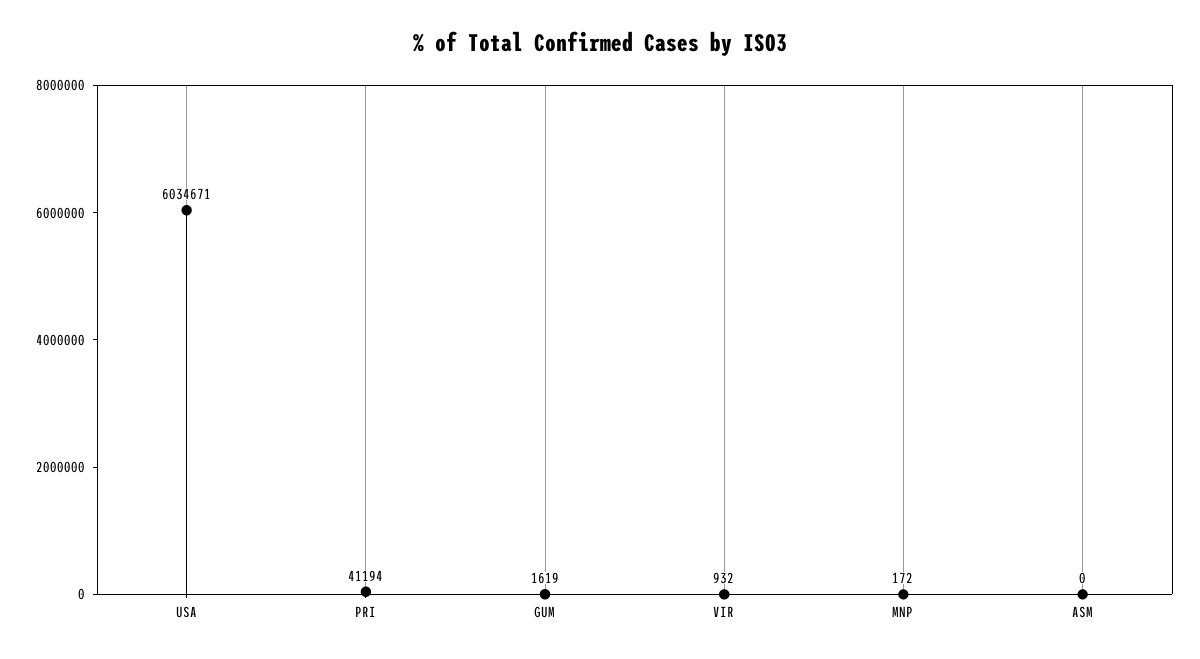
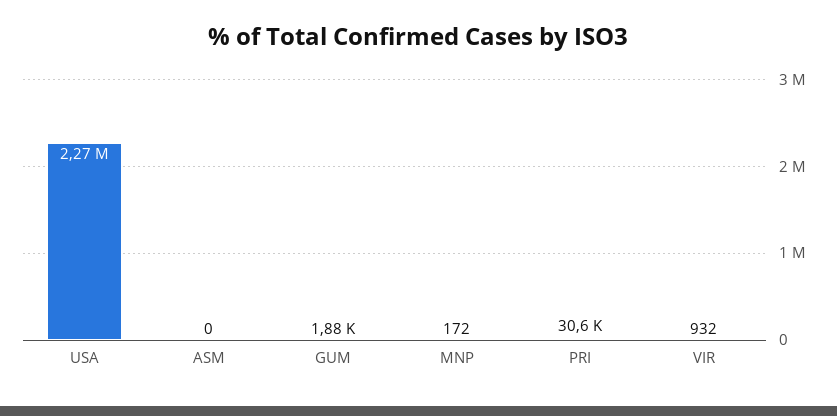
USA: 6034671 -> 2270000
PRI: 41194 -> 30600
GUM: 1619 -> 1880

